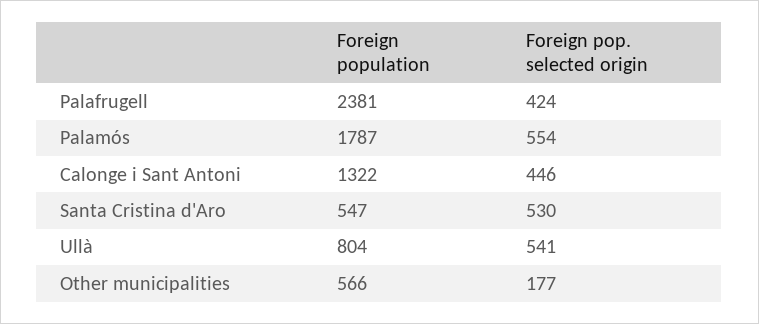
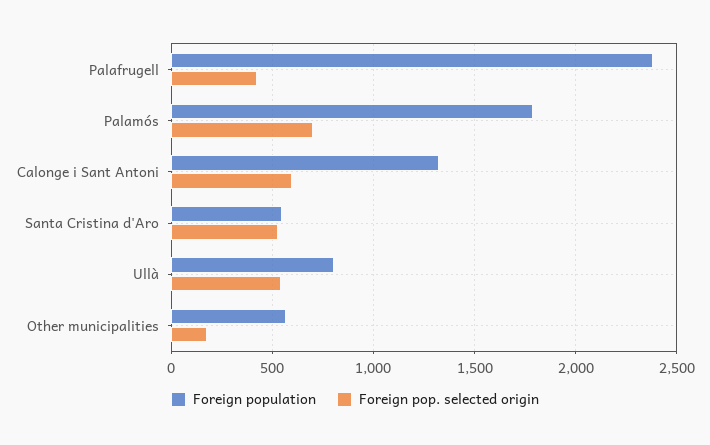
Foreign pop. selected origin, Palamós: 554 -> 700
Foreign pop. selected origin, Calonge i Sant Antoni: 446 -> 600

